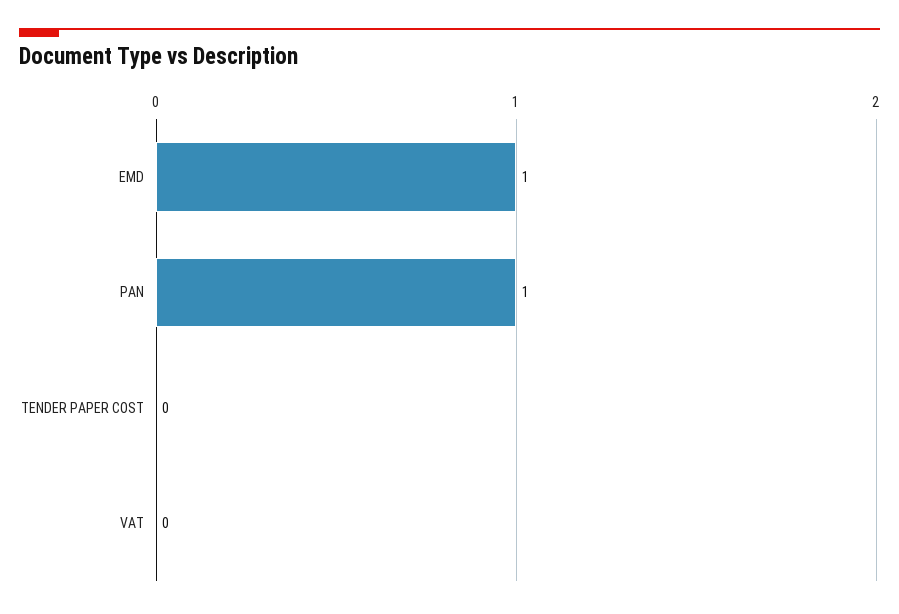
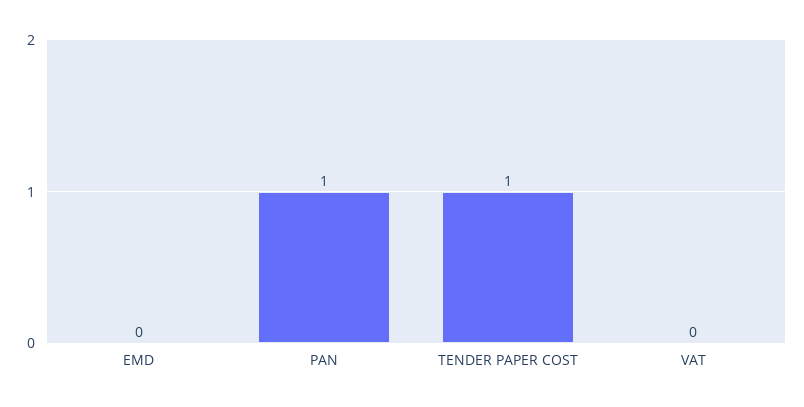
EMD: 1 -> 0
TENDER PAPER COST: 0 -> 1

